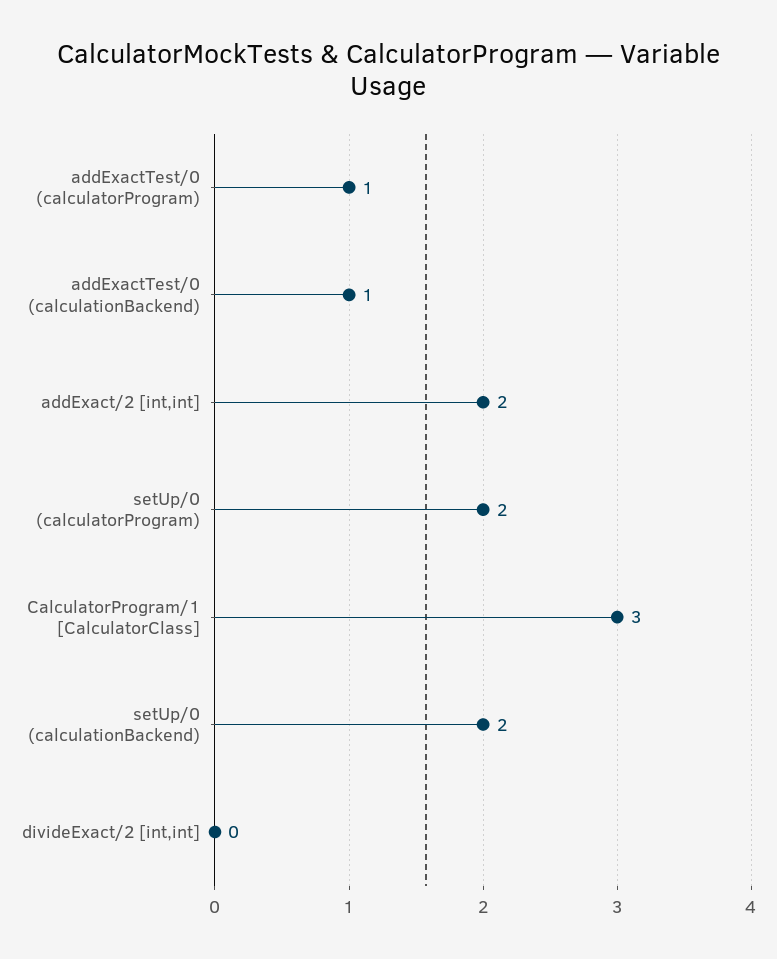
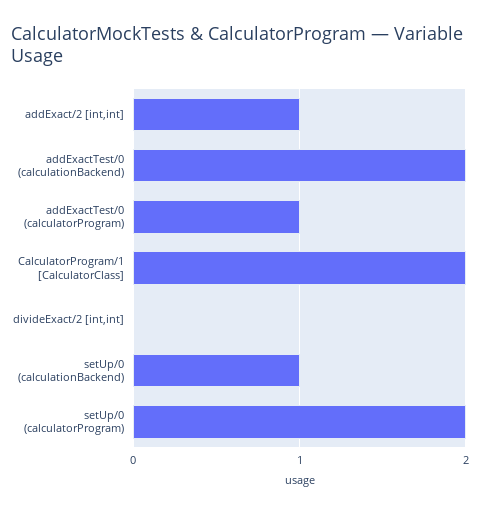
addExactTest/0 (calculationBackend): 1 -> 2
addExact/2 [int,int]: 2 -> 1
CalculatorProgram/1 [CalculatorClass]: 3 -> 2
setUp/0 (calculationBackend): 2 -> 1

